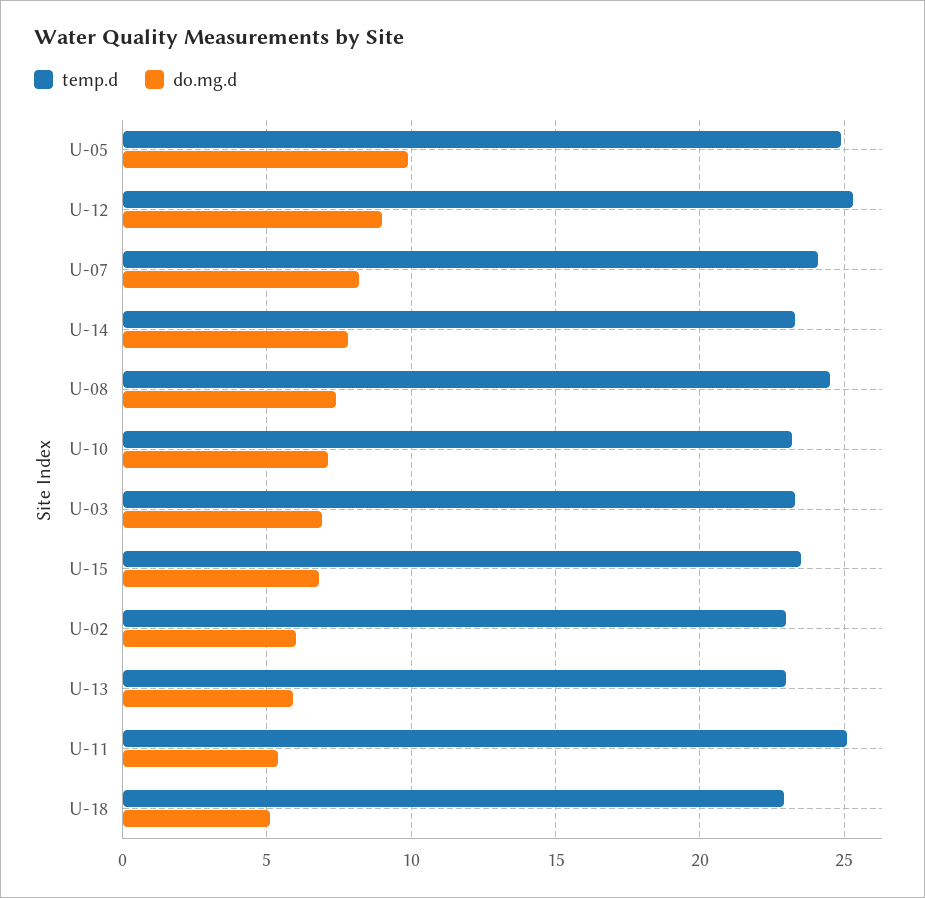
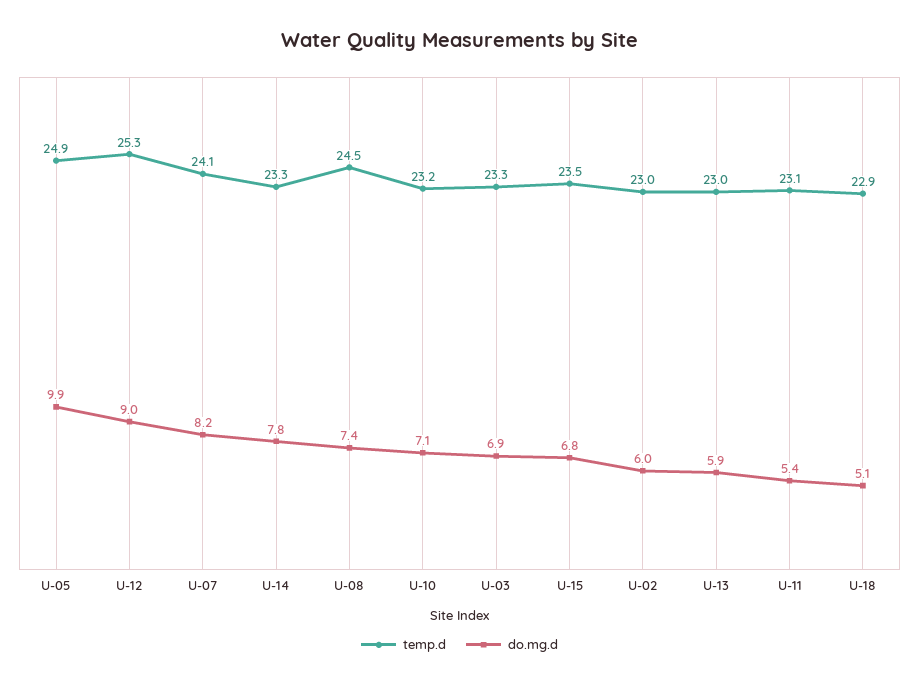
temp.d, U-11: 25 -> 23.1

